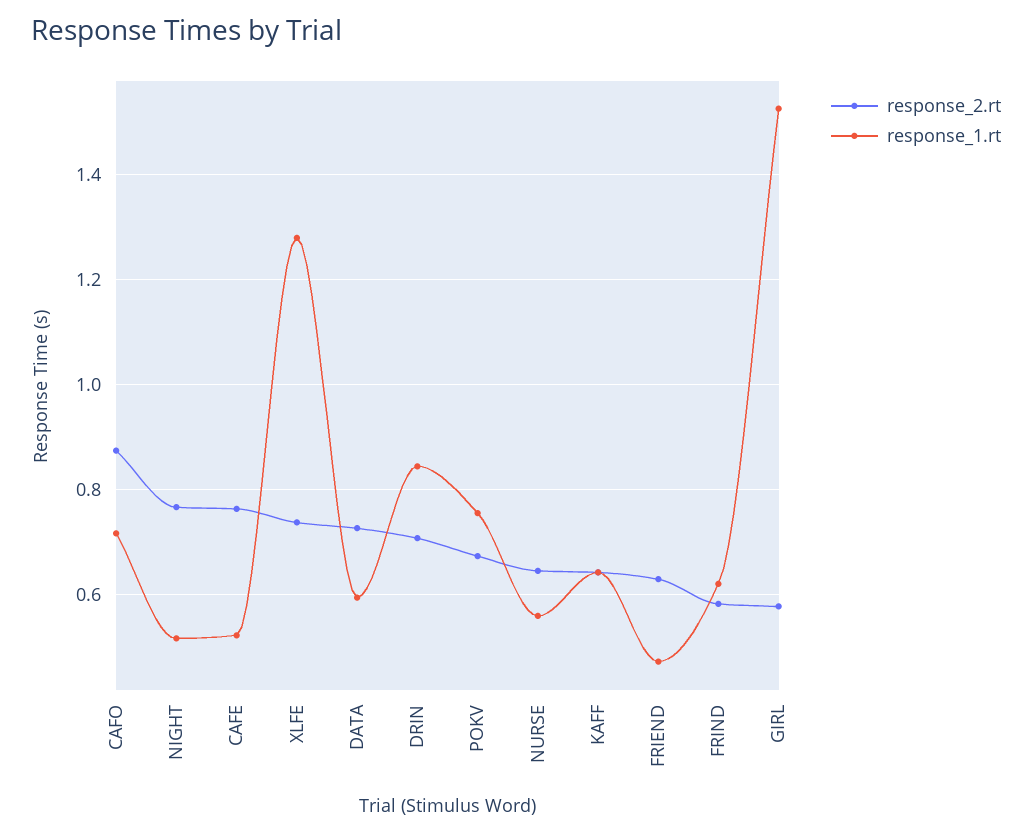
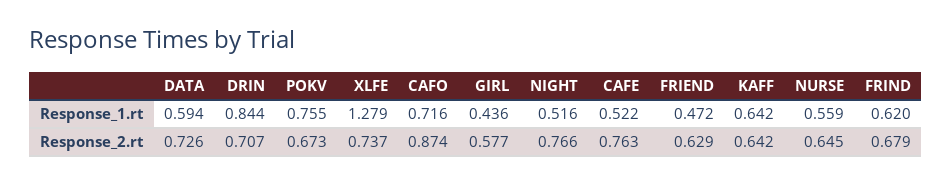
response_2.rt, FRIND: 0.58 -> 0.679
response_1.rt, GIRL: 1.52 -> 0.436

